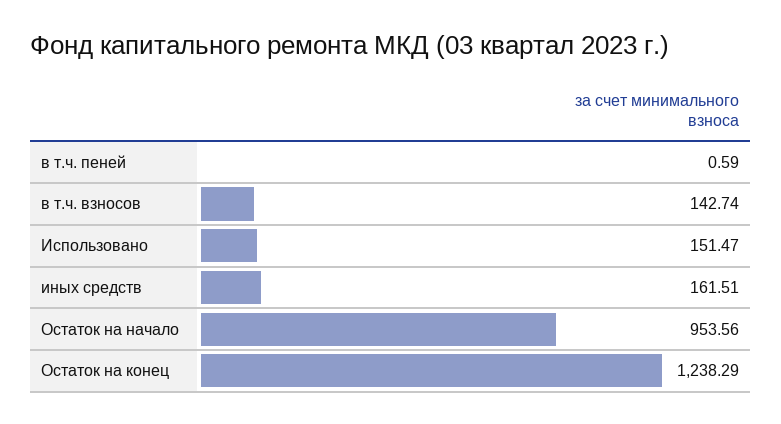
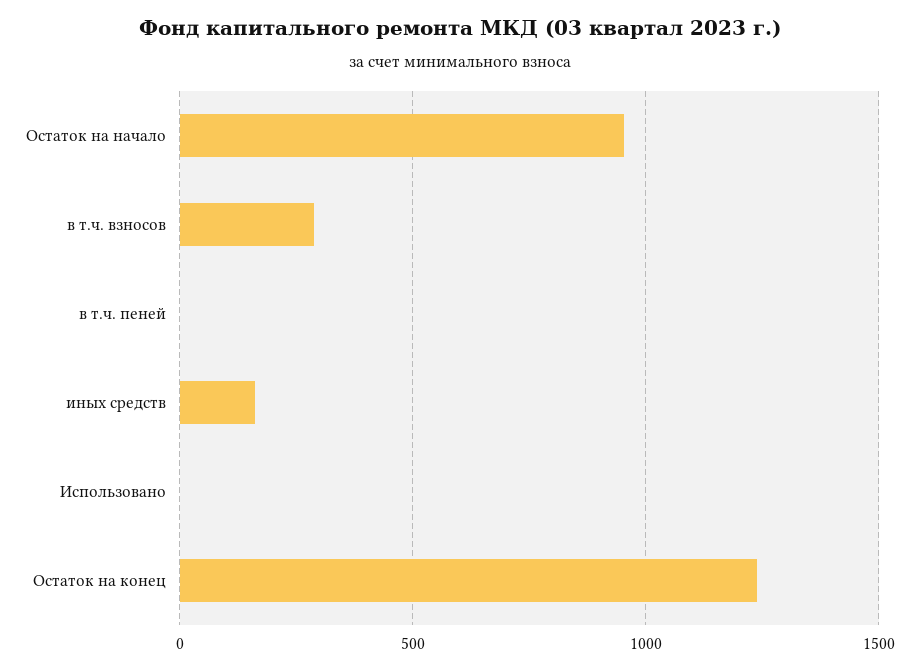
в т.ч. взносов: 142.74 -> 300
Использовано: 151.47 -> 0

